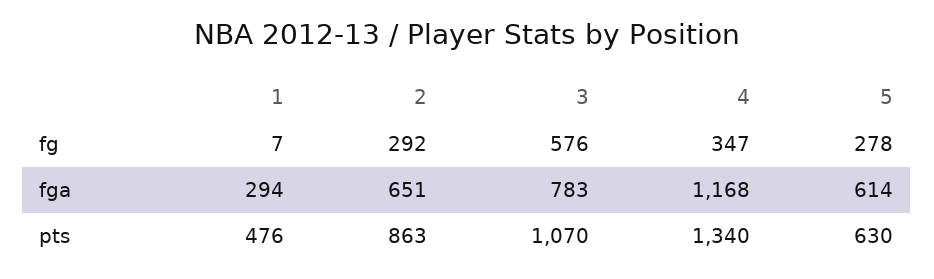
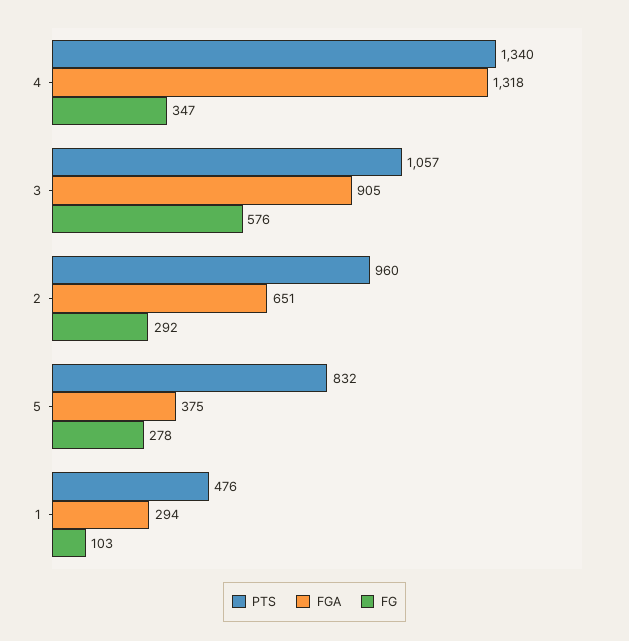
fg, 1: 7 -> 103
fga, 3: 783 -> 905
fga, 4: 1168 -> 1318
fga, 5: 614 -> 375
pts, 2: 863 -> 960
pts, 3: 1070 -> 1057
pts, 5: 630 -> 832

